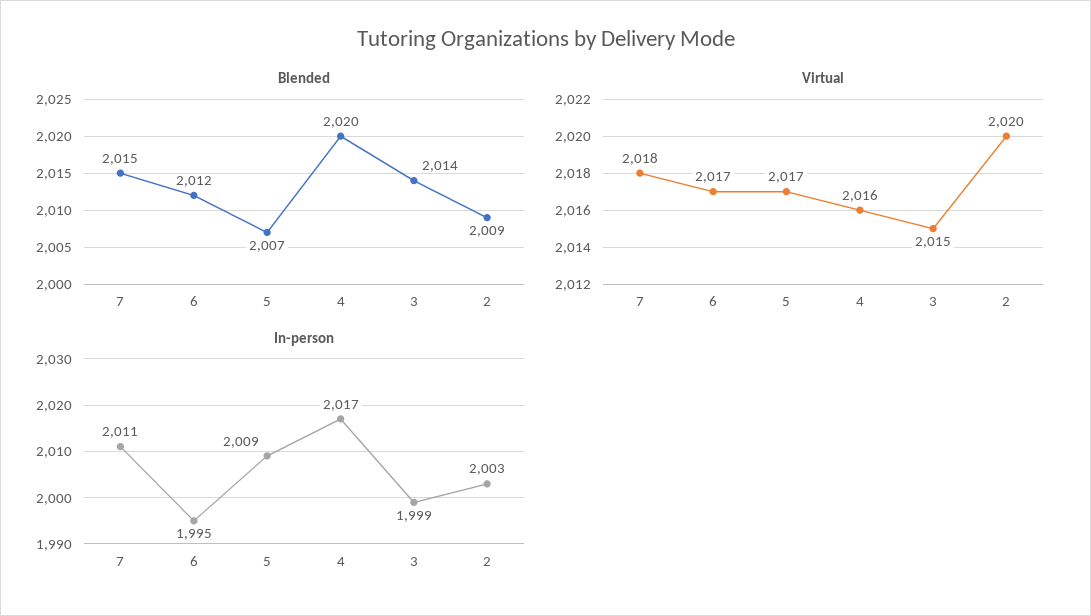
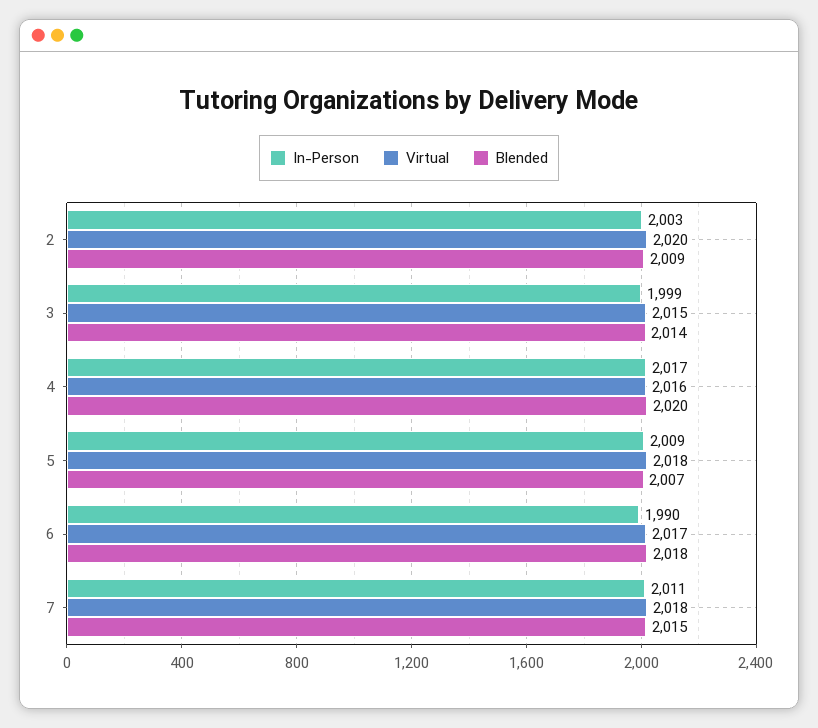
Blended, 6: 2012 -> 2018
Virtual, 5: 2017 -> 2018
In-person, 6: 1995 -> 1990

